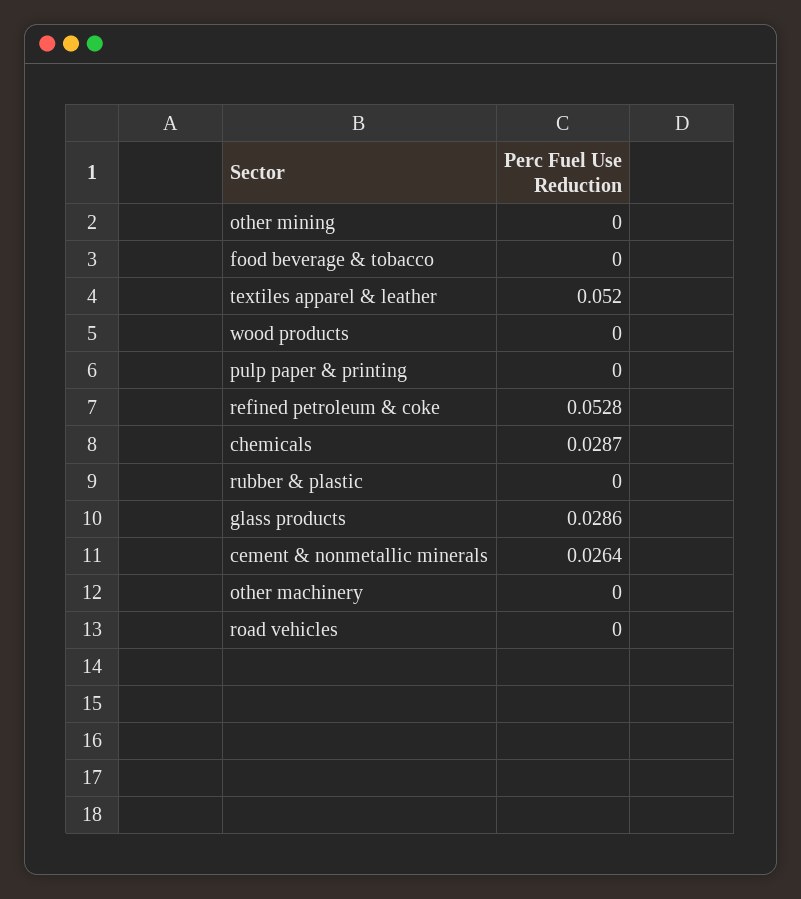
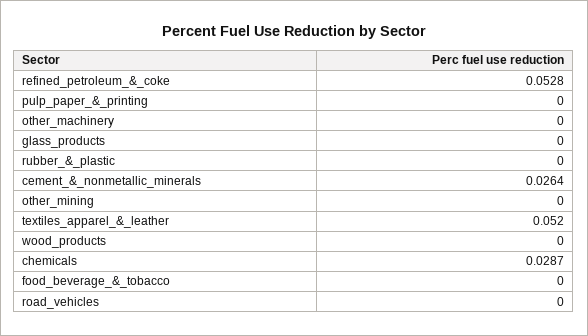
glass products: 0.0286 -> 0

